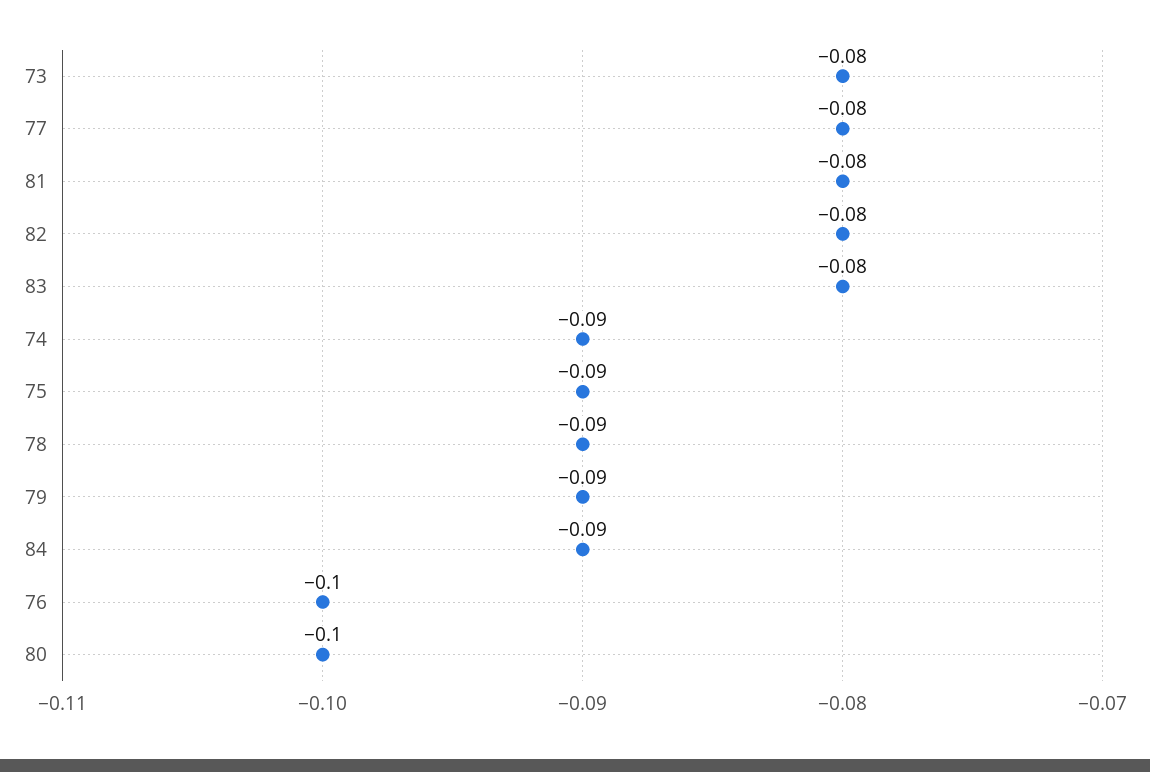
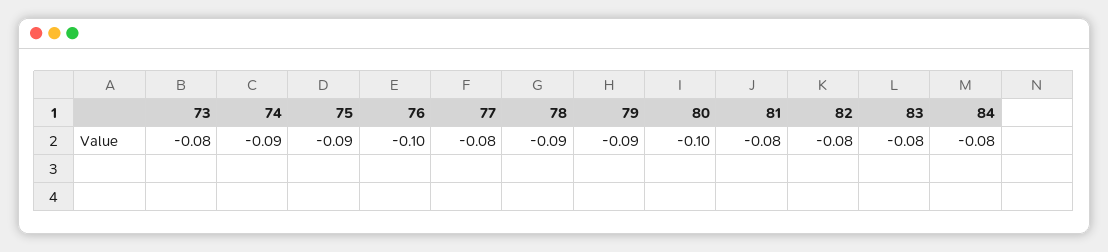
84: -0.09 -> -0.08

